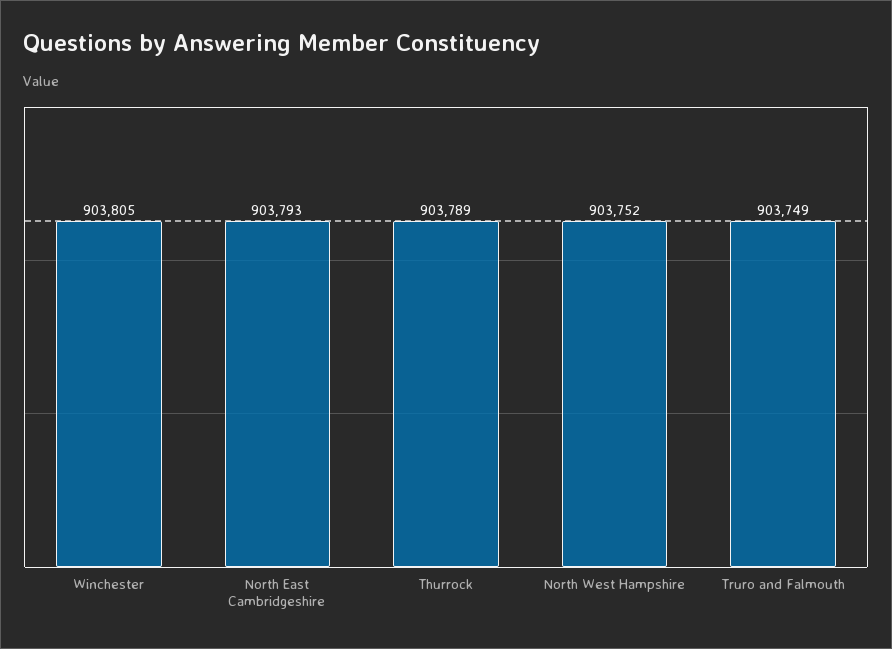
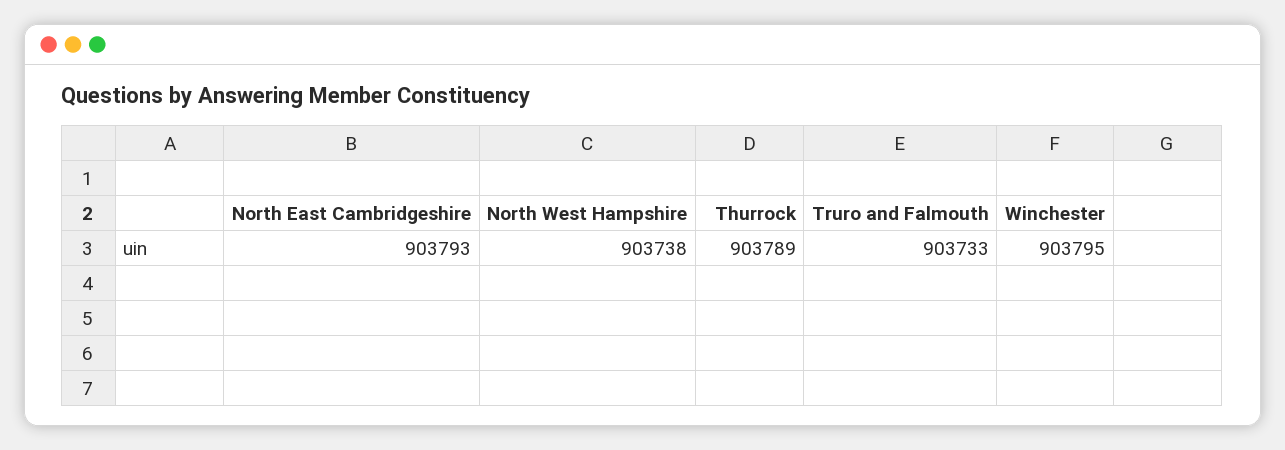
Winchester: 903805 -> 903795
North West Hampshire: 903752 -> 903738
Truro and Falmouth: 903749 -> 903733

